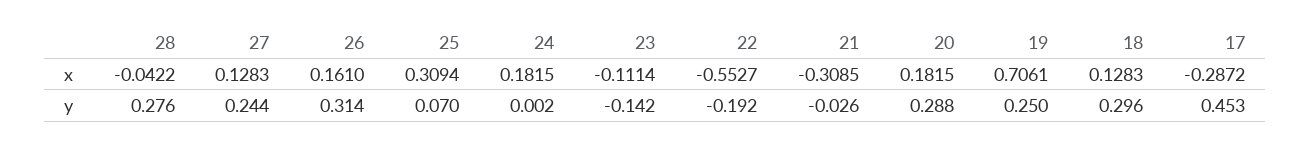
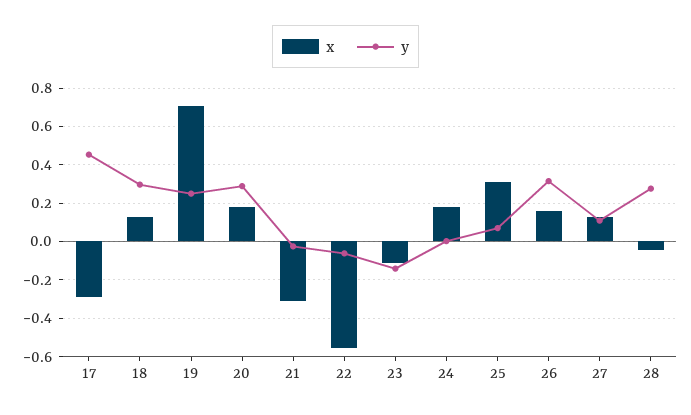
y, 27: 0.244 -> 0.1
y, 22: -0.192 -> -0.05

